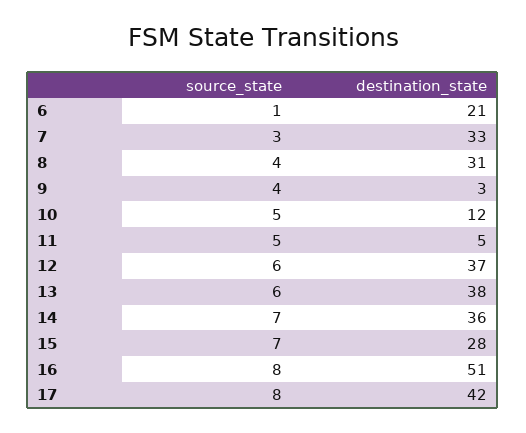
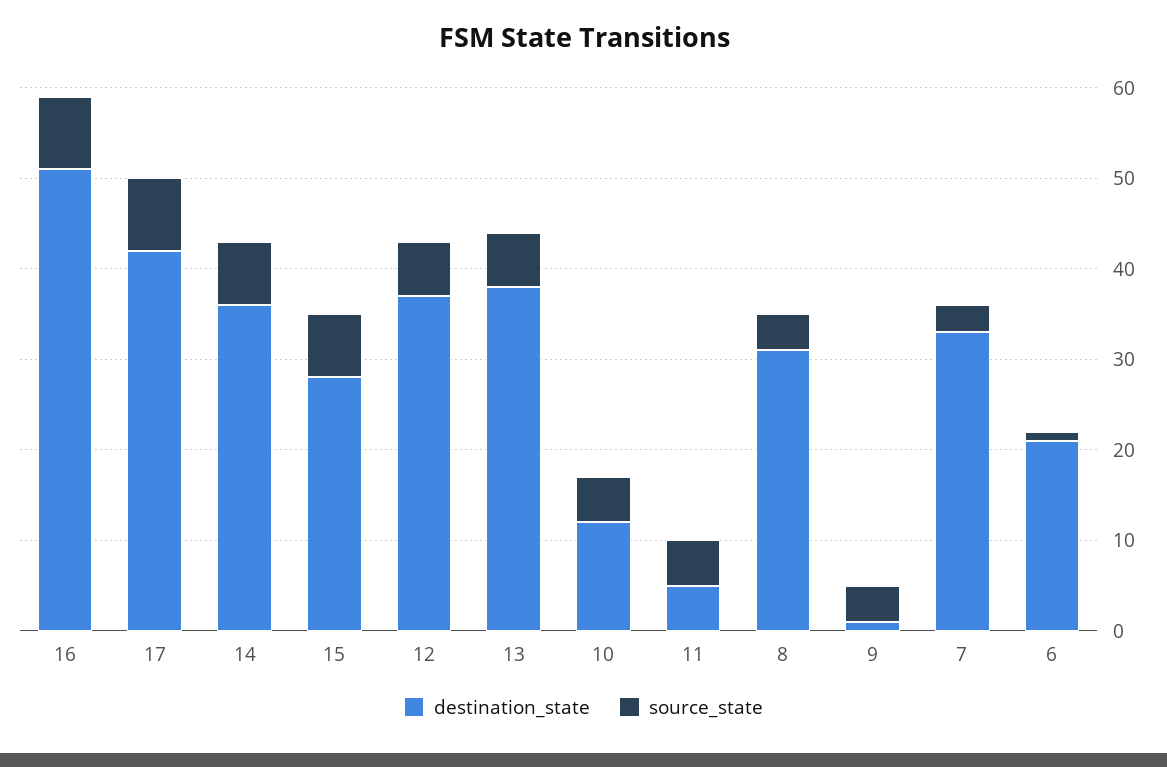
destination_state, 9: 3 -> 1

